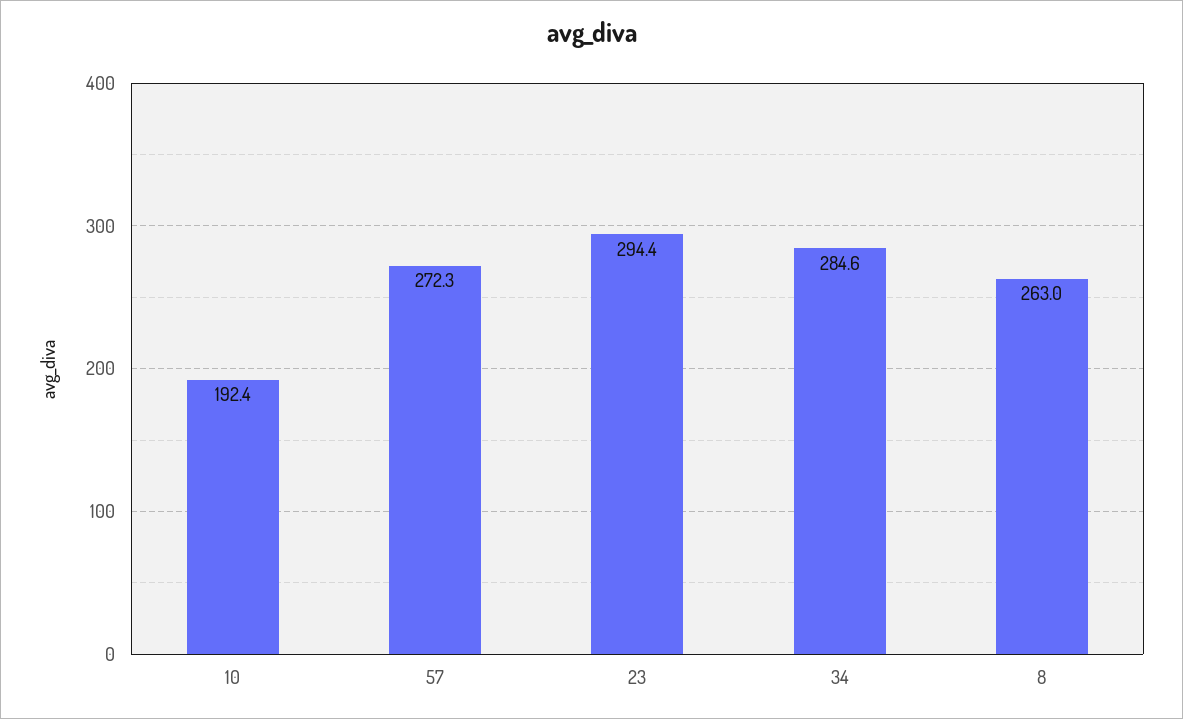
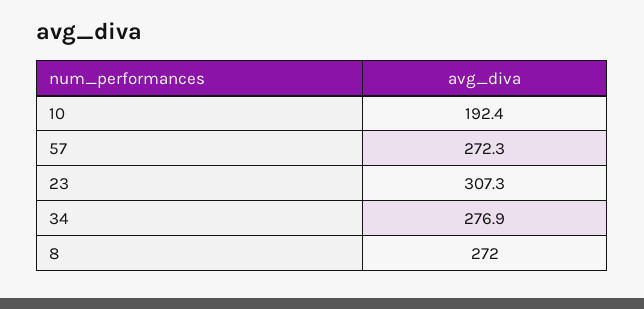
23: 294.4 -> 307.3
34: 284.6 -> 276.9
8: 263 -> 272

